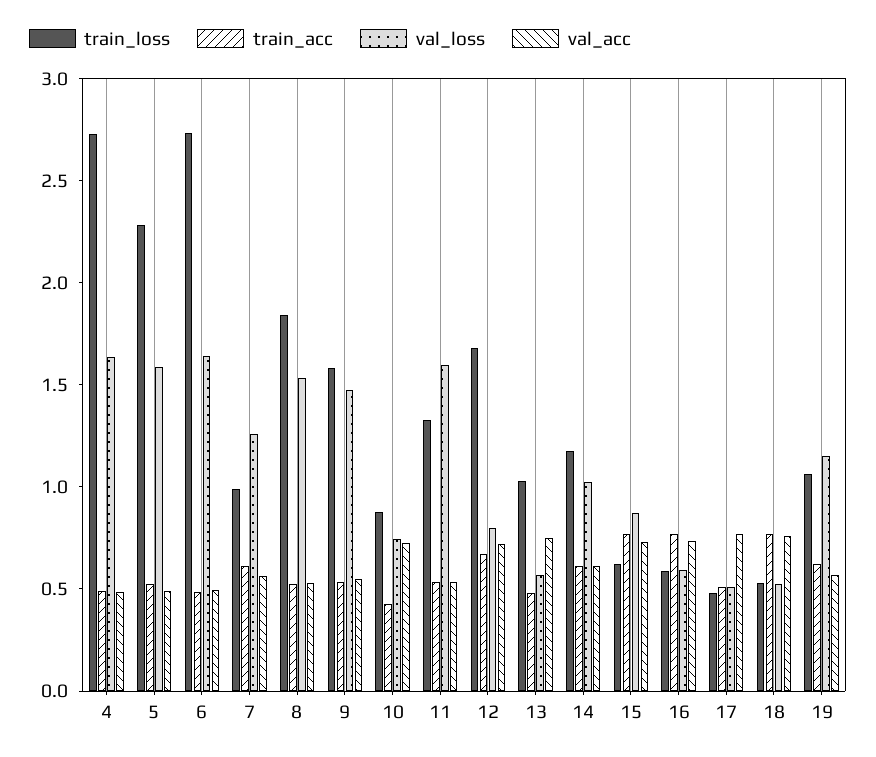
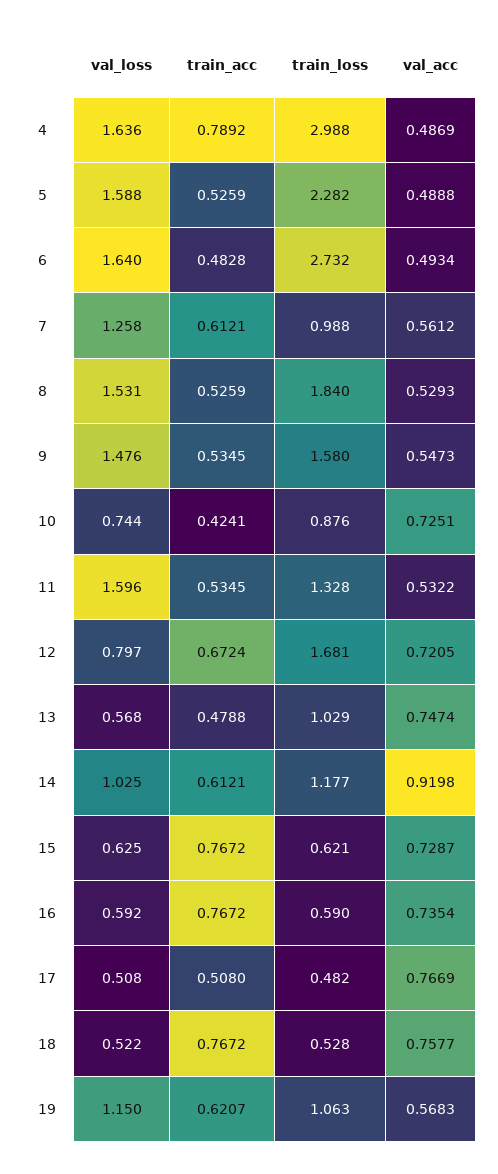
train_loss, 4: 2.7 -> 2.988
train_acc, 4: 0.5 -> 0.7892
val_acc, 14: 0.6 -> 0.9198
val_loss, 15: 0.9 -> 0.625

